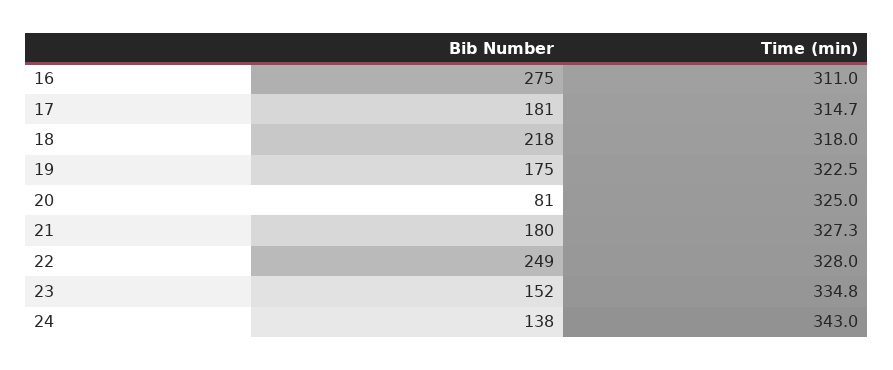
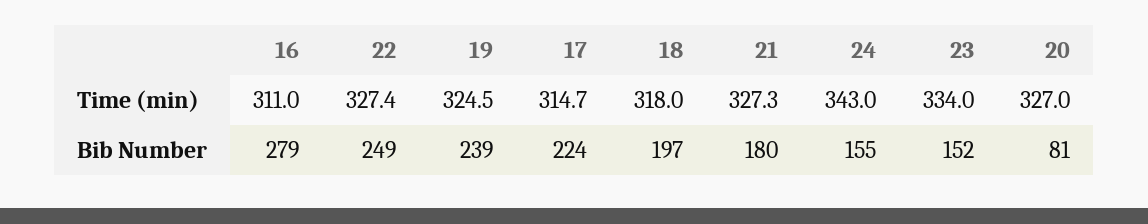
Bib Number, 16: 275 -> 279
Bib Number, 17: 181 -> 224
Bib Number, 18: 218 -> 197
Bib Number, 19: 175 -> 239
Time (min), 19: 322.5 -> 324.5
Time (min), 20: 325 -> 327
Time (min), 22: 328 -> 327.4
Time (min), 23: 334.8 -> 334
Bib Number, 24: 138 -> 155

